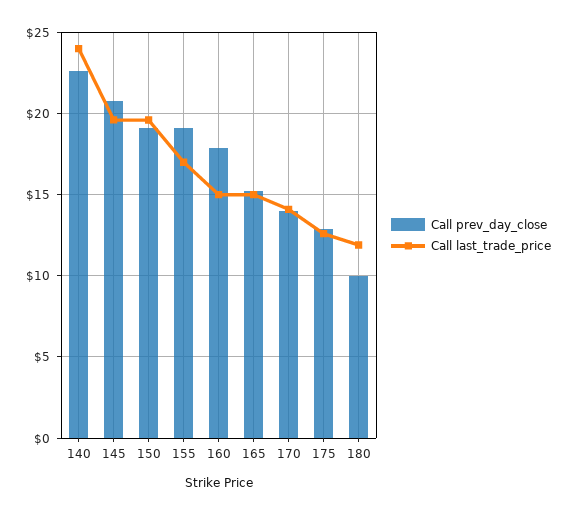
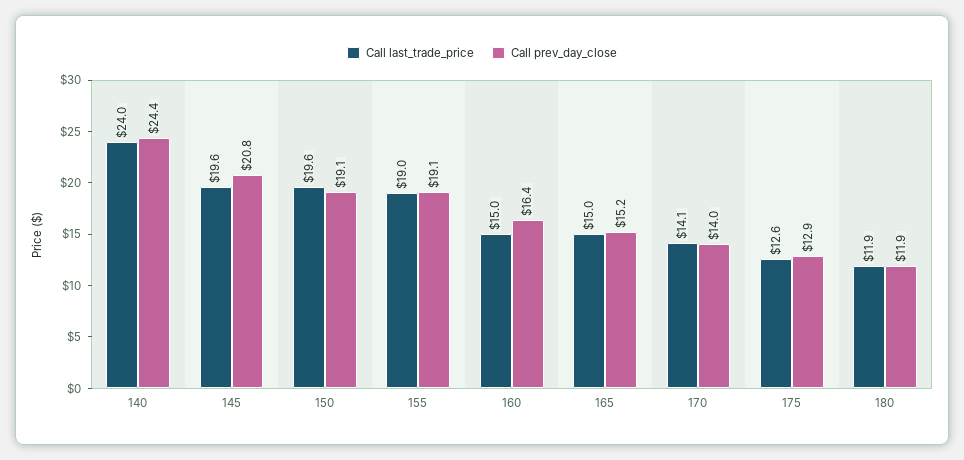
Call prev_day_close, 140: 22.5 -> 24.4
Call last_trade_price, 155: 17 -> 19
Call prev_day_close, 160: 18 -> 16.4
Call prev_day_close, 180: 10 -> 11.9

